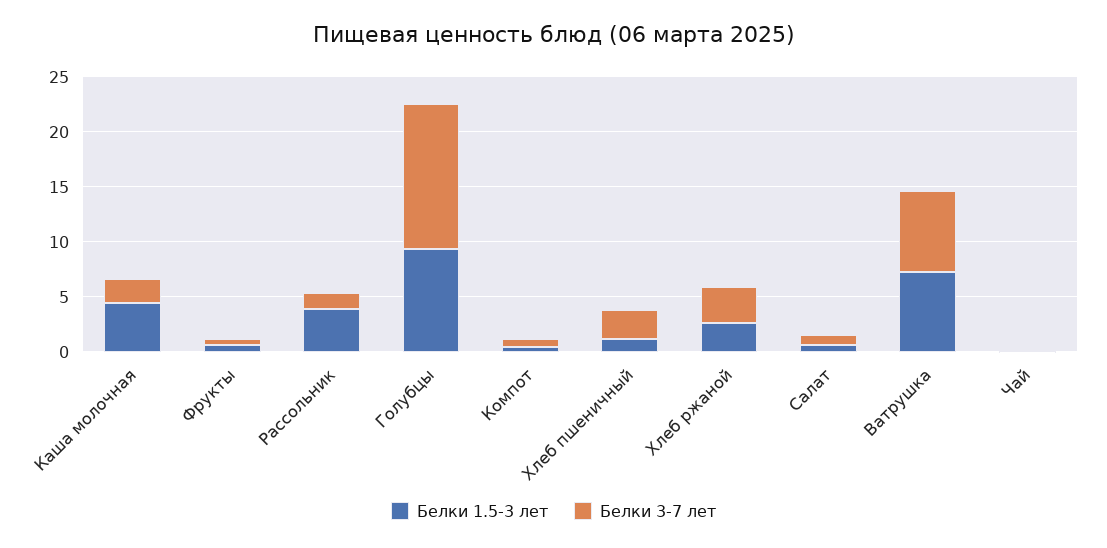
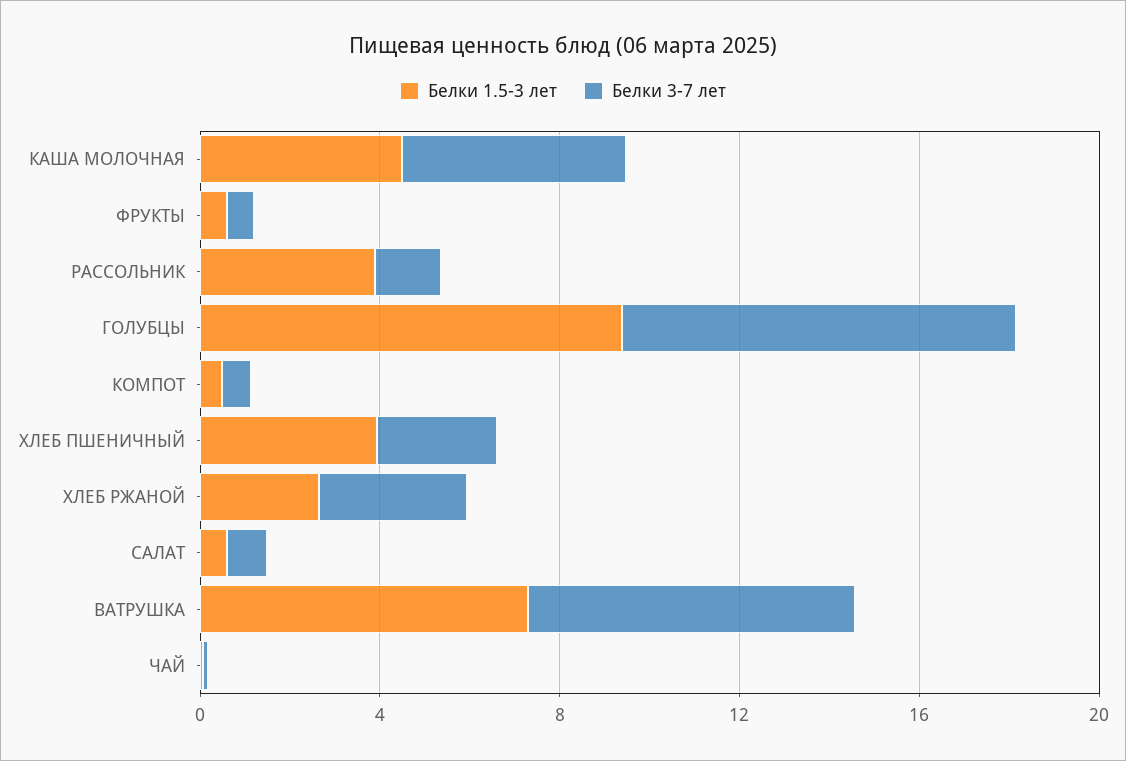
Белки 3-7 лет, Каша молочная: 2 -> 5
Белки 3-7 лет, Голубцы: 13 -> 9
Белки 1.5-3 лет, Хлеб пшеничный: 1 -> 4

